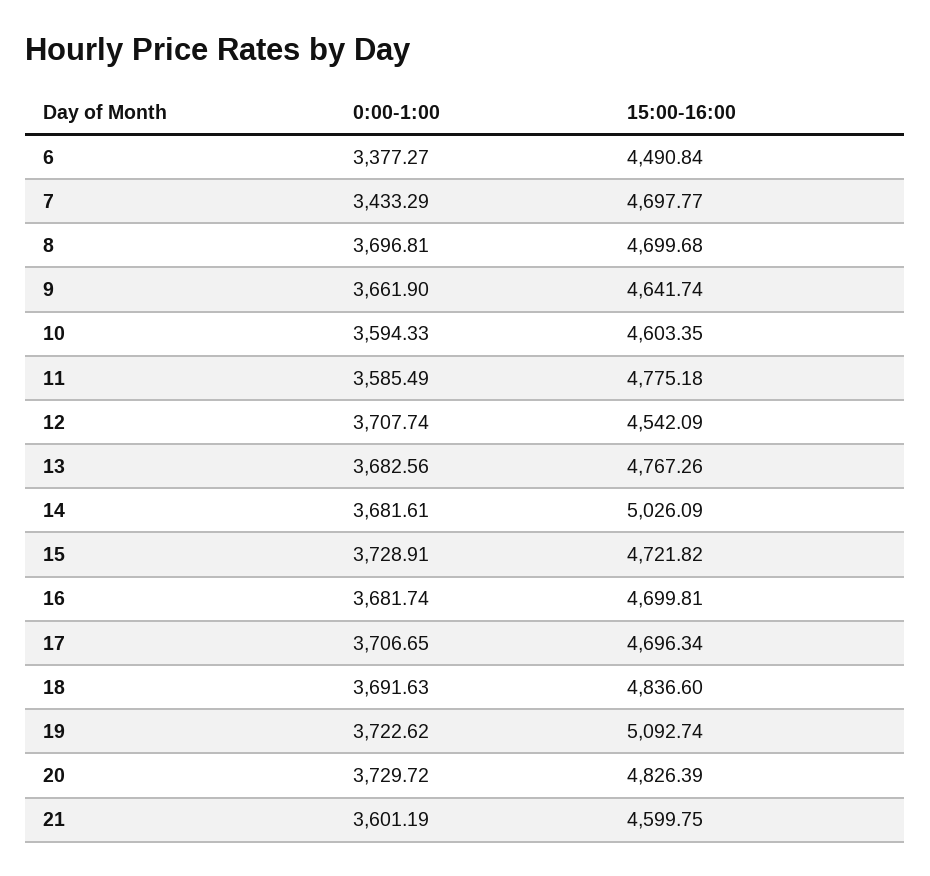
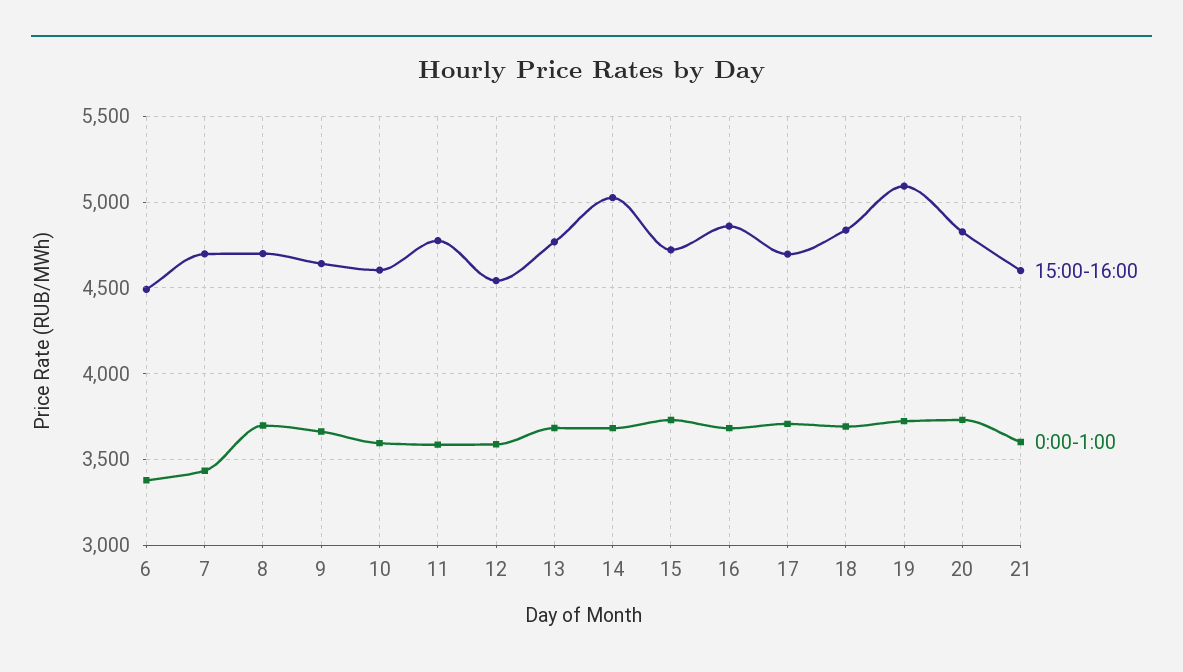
0:00-1:00, 12: 3707.74 -> 3600
15:00-16:00, 16: 4699.81 -> 4850

